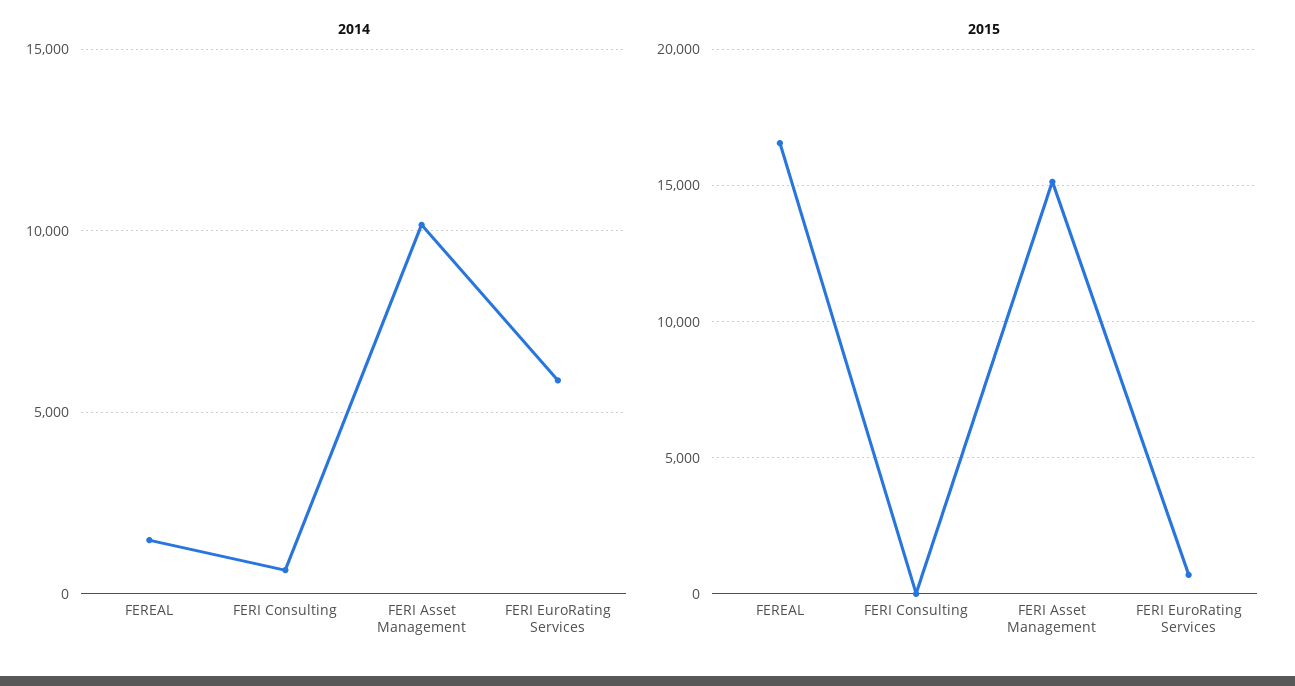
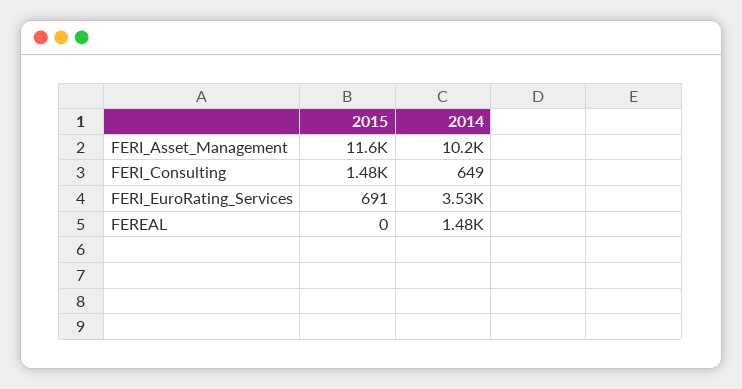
2014, FERI EuroRating Services: 6000 -> 3530
2015, FEREAL: 16500 -> 0
2015, FERI Consulting: 0 -> 1480
2015, FERI Asset Management: 15000 -> 11600

